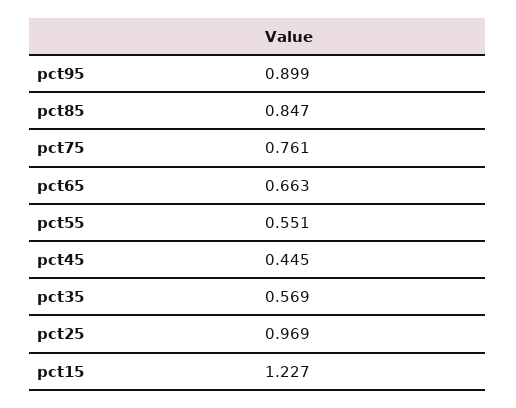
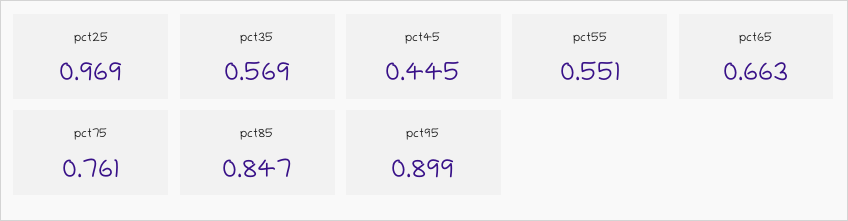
pct15: 1.227 -> none

